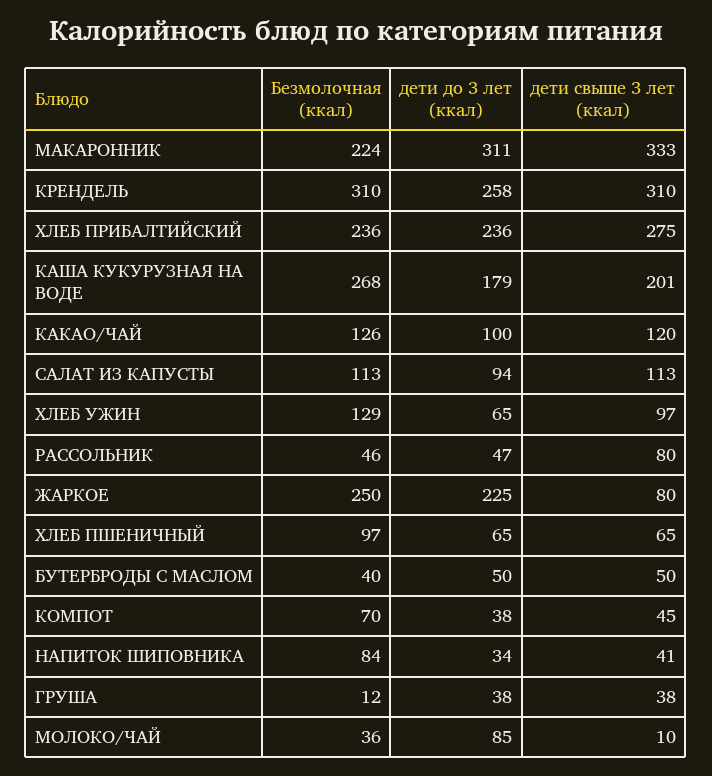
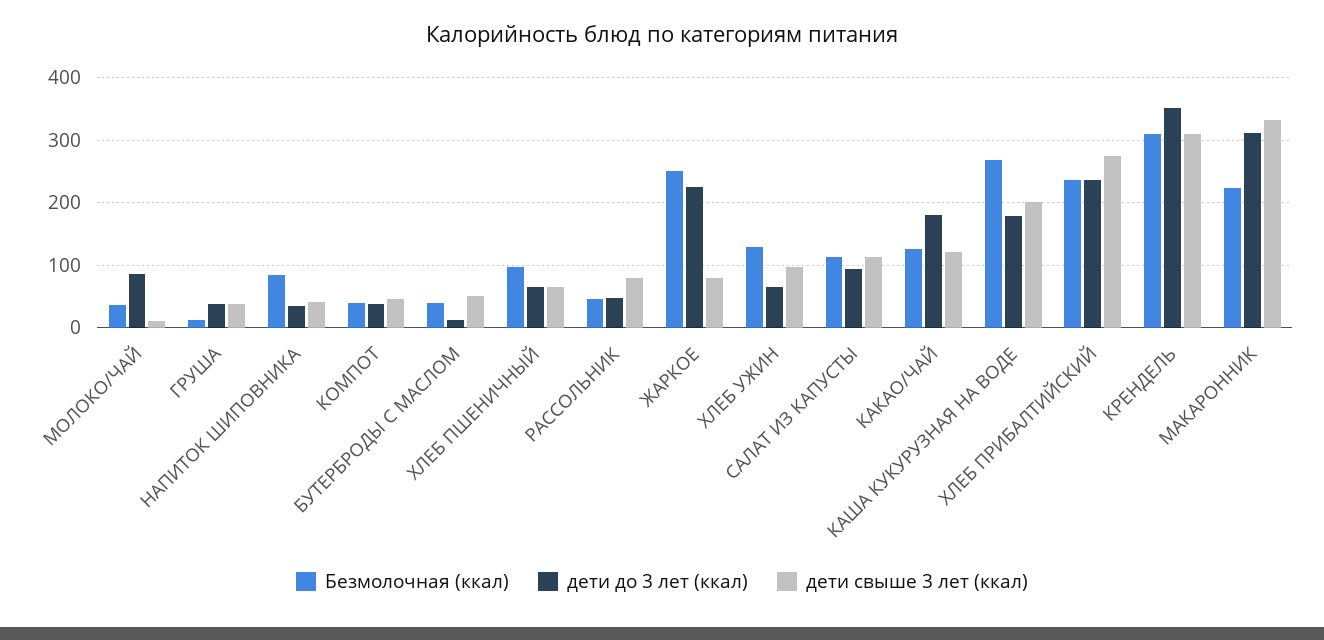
дети до 3 лет (ккал), КРЕНДЕЛЬ: 258 -> 350
дети до 3 лет (ккал), КАКАО/ЧАЙ: 100 -> 180
дети до 3 лет (ккал), БУТЕРБРОДЫ С МАСЛОМ: 50 -> 10
Безмолочная (ккал), КОМПОТ: 70 -> 40

